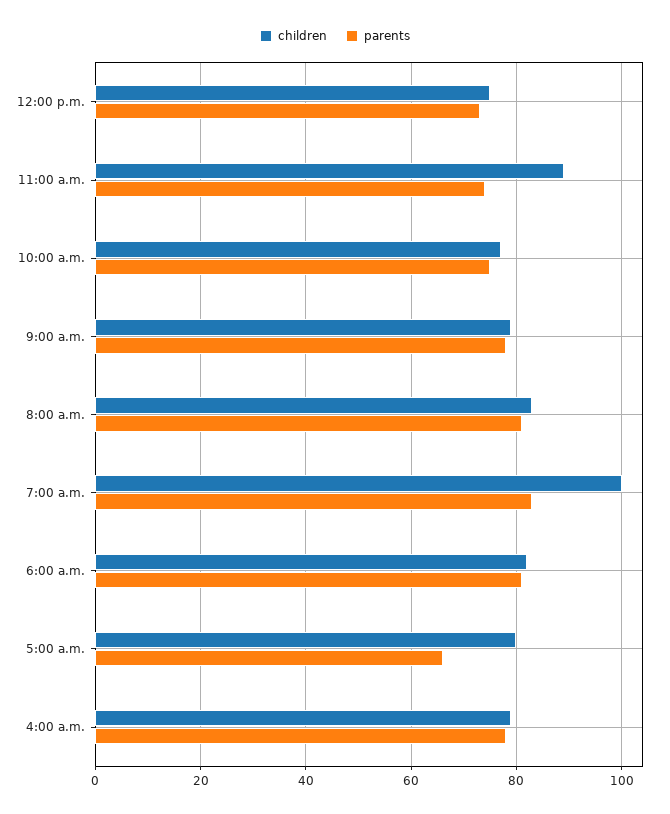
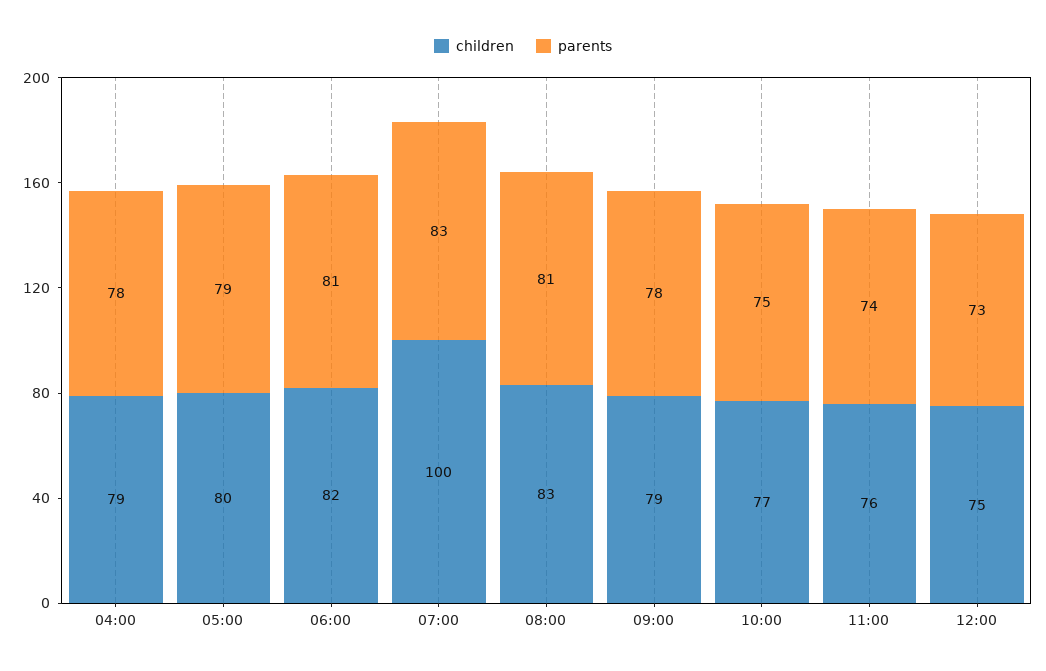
children, 11:00 a.m.: 90 -> 76
parents, 5:00 a.m.: 65 -> 79

